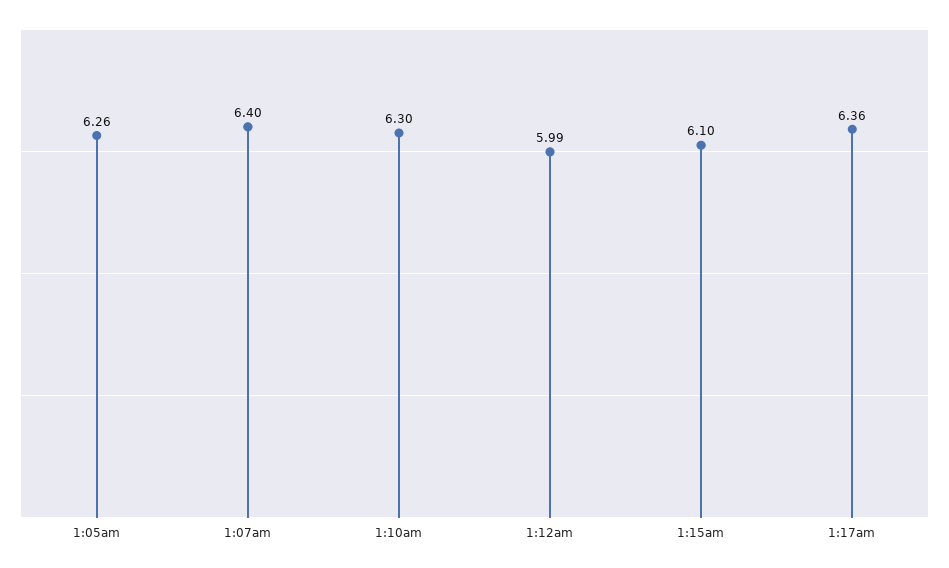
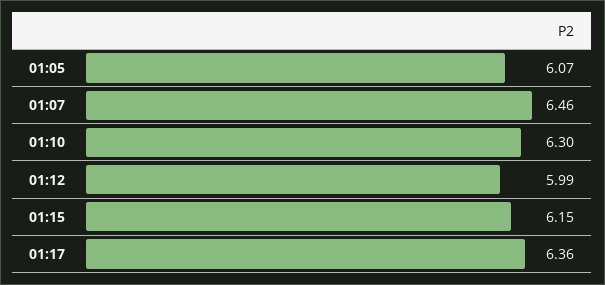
1:05am: 6.26 -> 6.07
1:07am: 6.4 -> 6.46
1:15am: 6.1 -> 6.15

